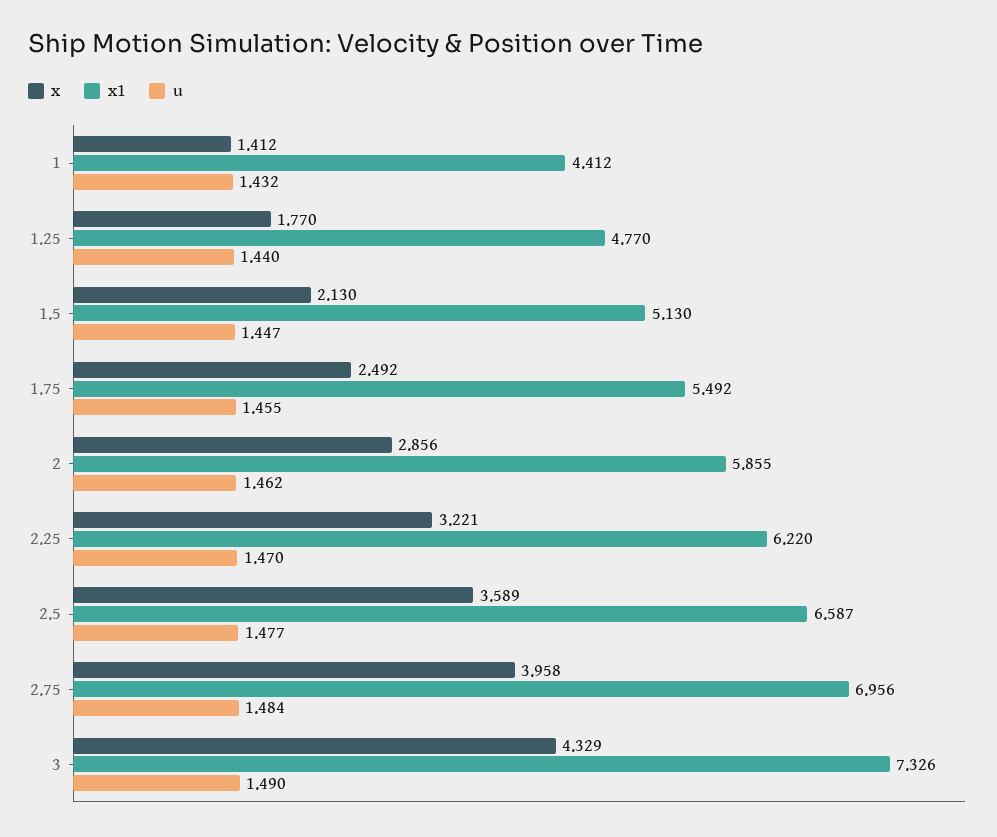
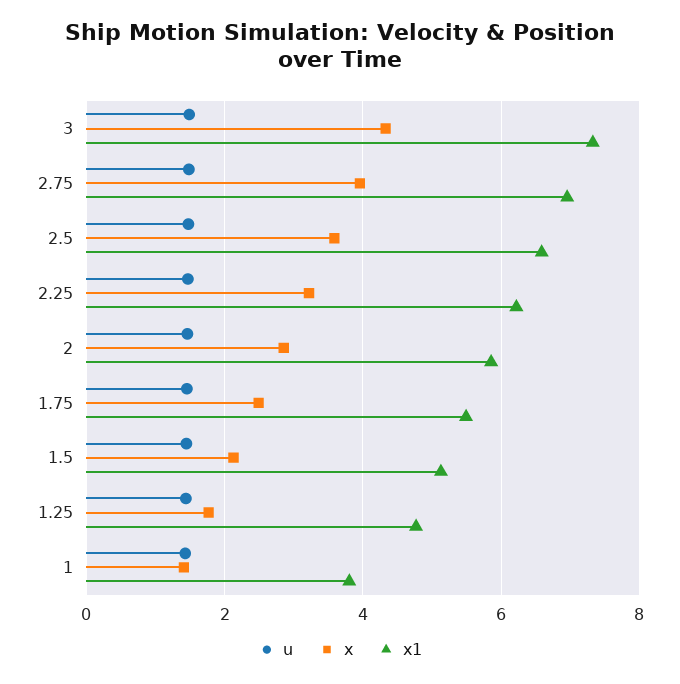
x1, 1: 4.412 -> 3.8

